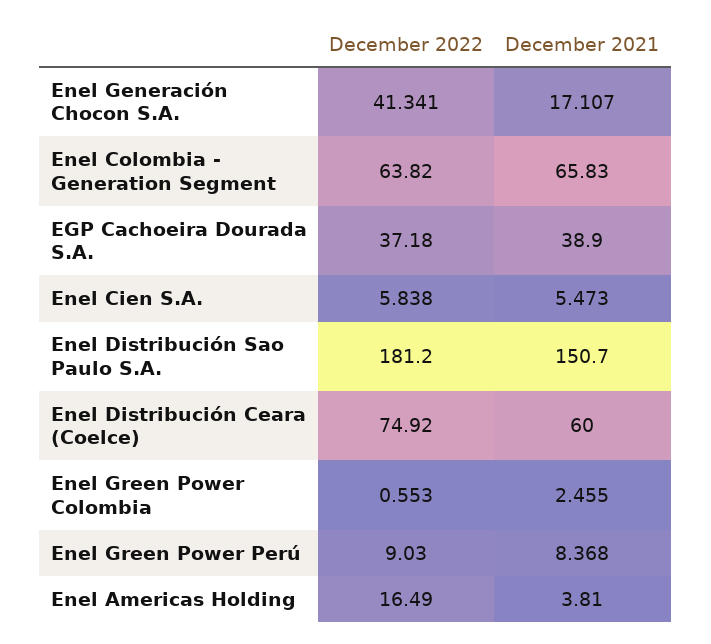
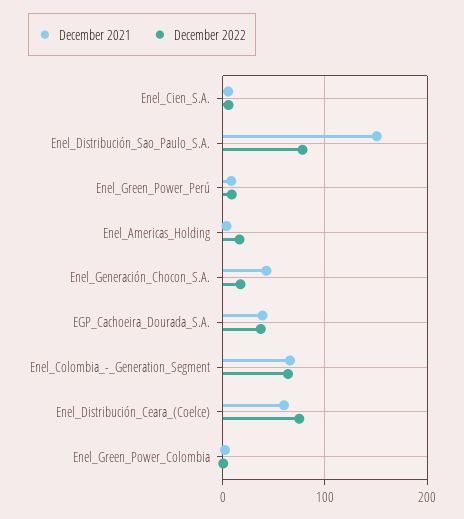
December 2022, Enel Generación Chocon S.A.: 41.341 -> 20
December 2021, Enel Generación Chocon S.A.: 17.107 -> 40
December 2022, Enel Distribución Sao Paulo S.A.: 181.2 -> 80

